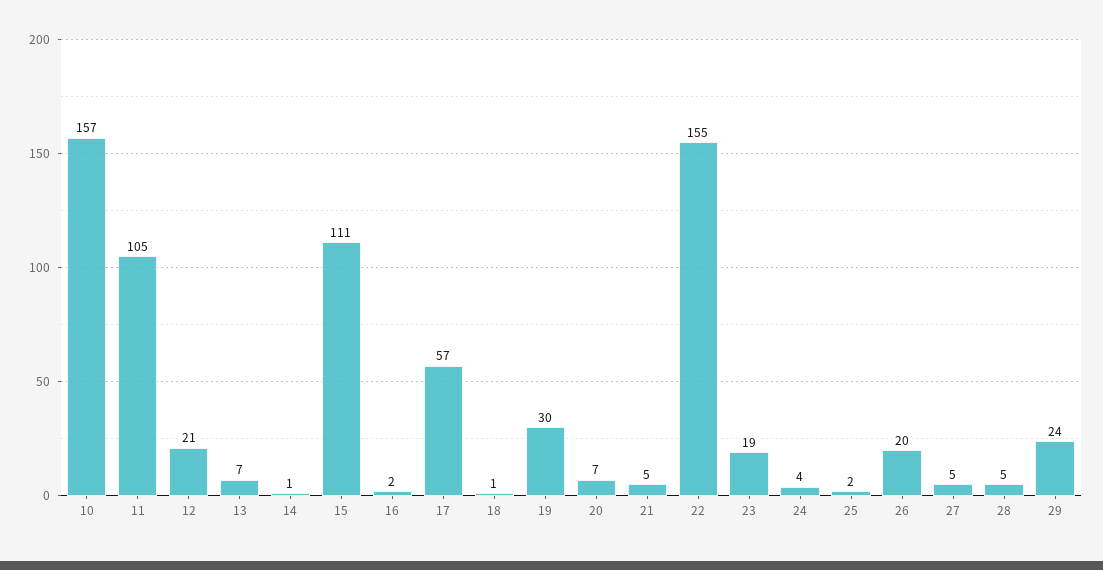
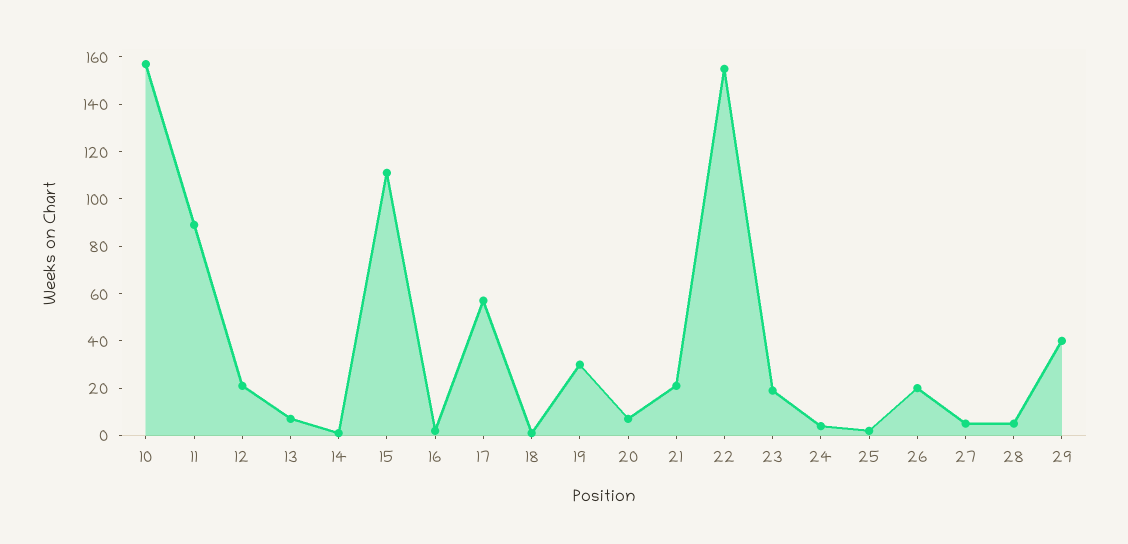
11: 105 -> 90
21: 5 -> 20
29: 24 -> 40

